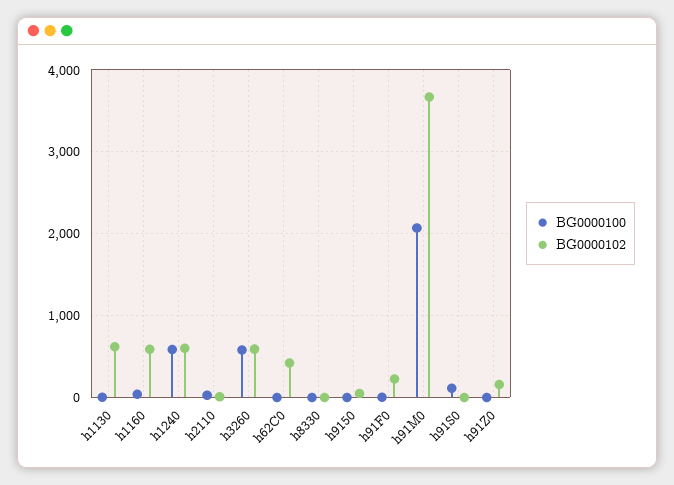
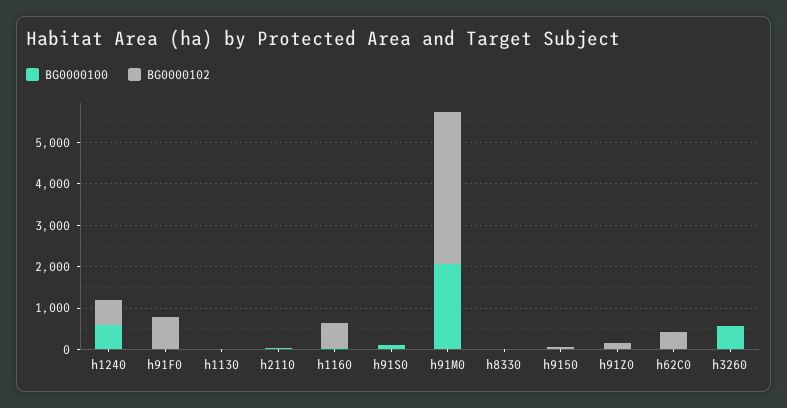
BG0000102, h1130: 600 -> 0
BG0000102, h3260: 600 -> 0
BG0000102, h91F0: 200 -> 800

